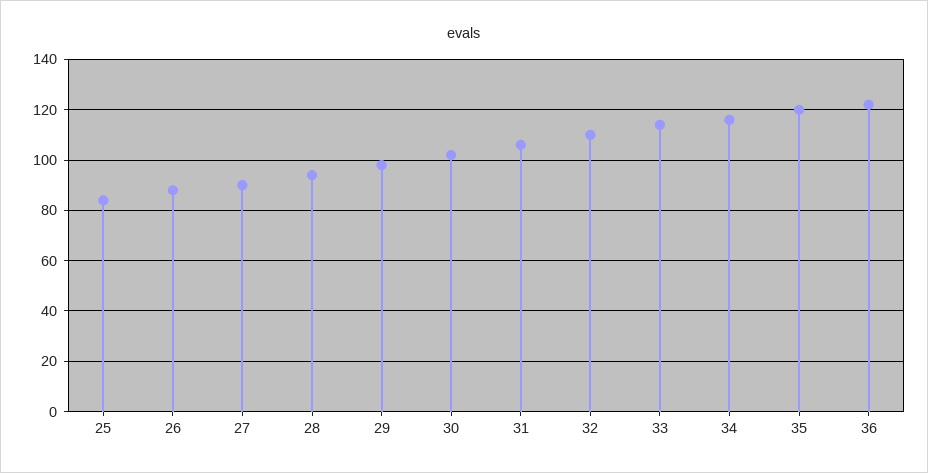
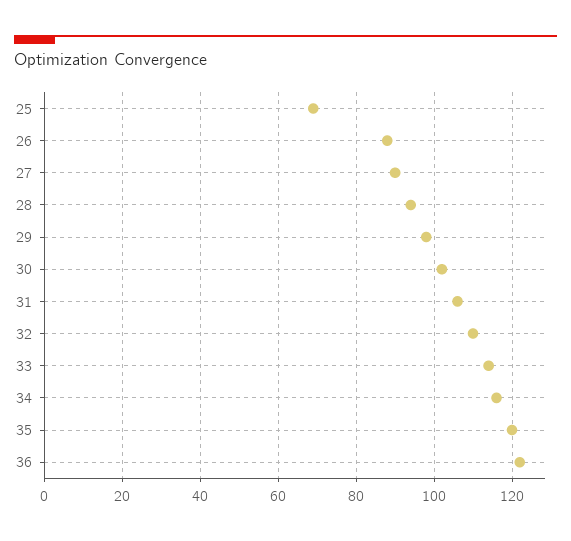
25: 85 -> 70

